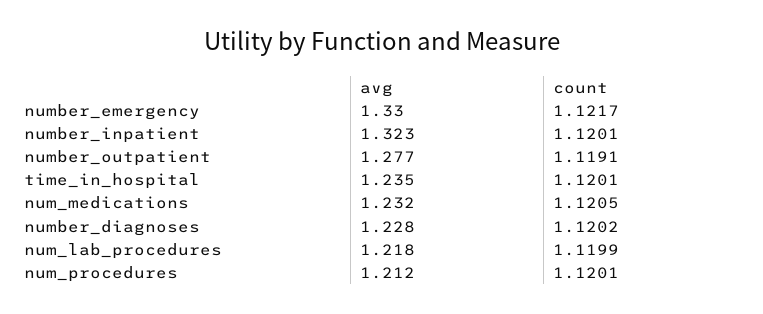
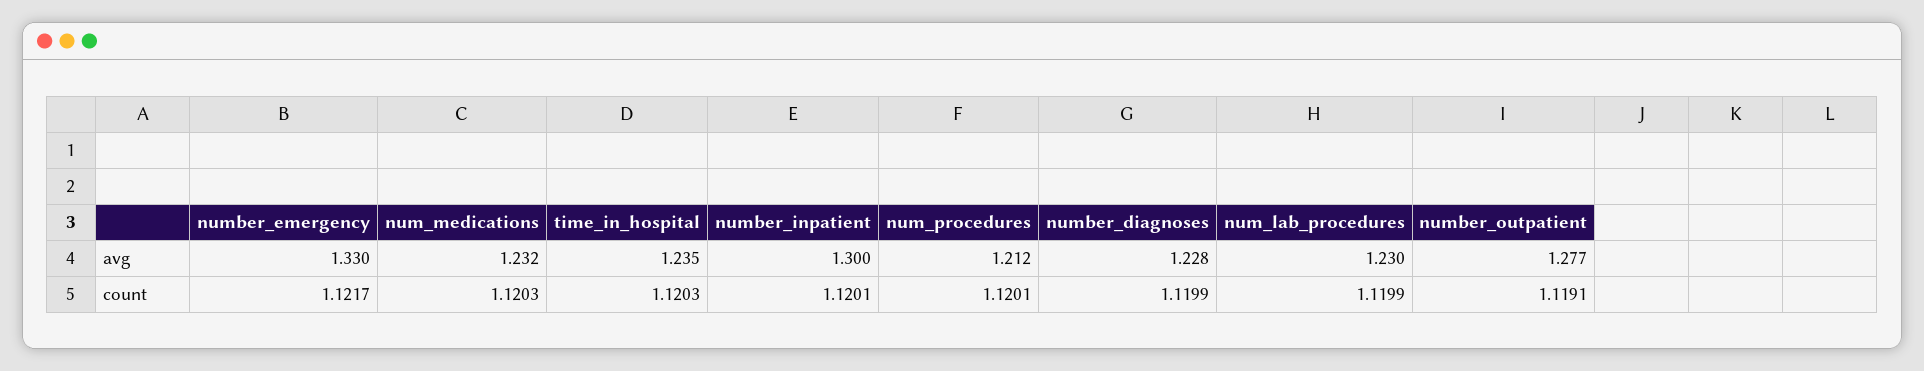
avg, number_inpatient: 1.323 -> 1.3
count, time_in_hospital: 1.1201 -> 1.1203
count, num_medications: 1.1205 -> 1.1203
count, number_diagnoses: 1.1202 -> 1.1199
avg, num_lab_procedures: 1.218 -> 1.23

